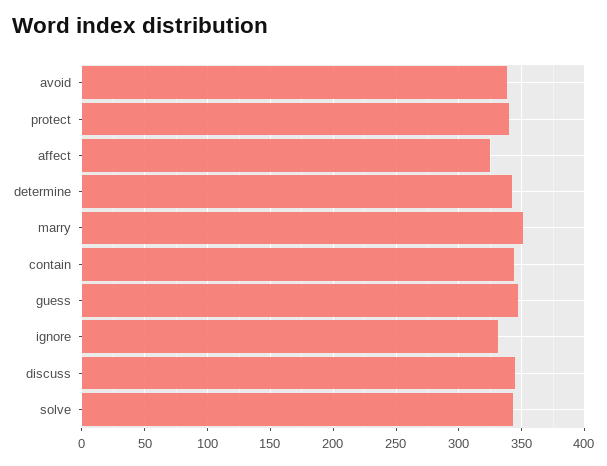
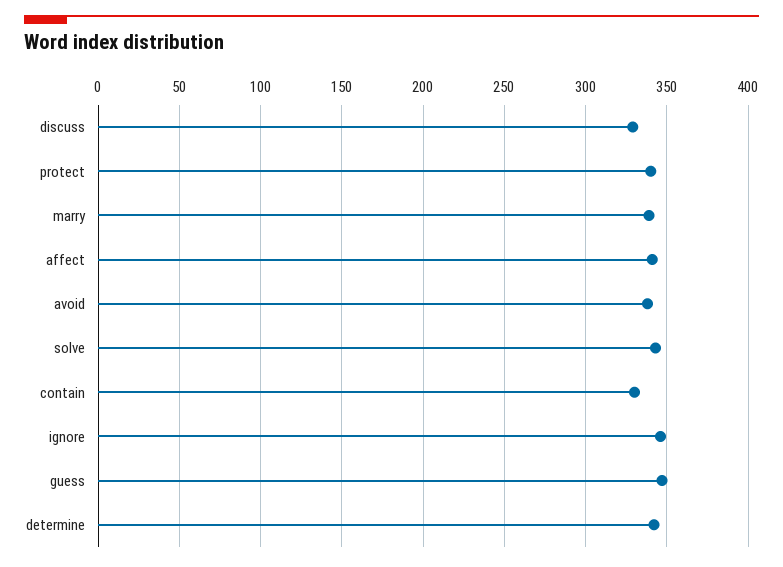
affect: 325 -> 340
marry: 350 -> 340
contain: 345 -> 330
ignore: 330 -> 345
discuss: 345 -> 330

